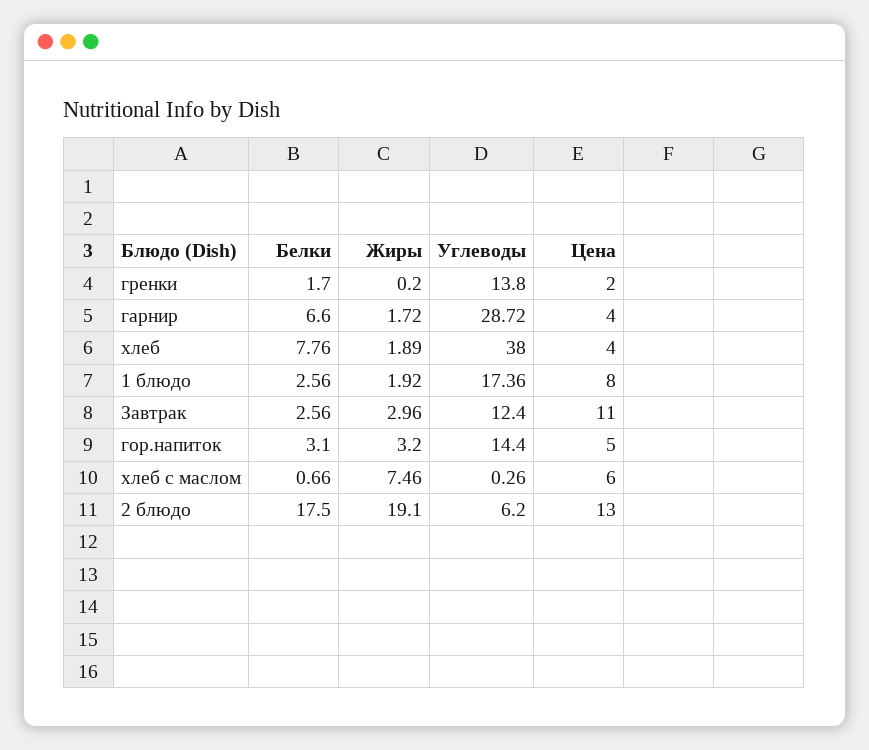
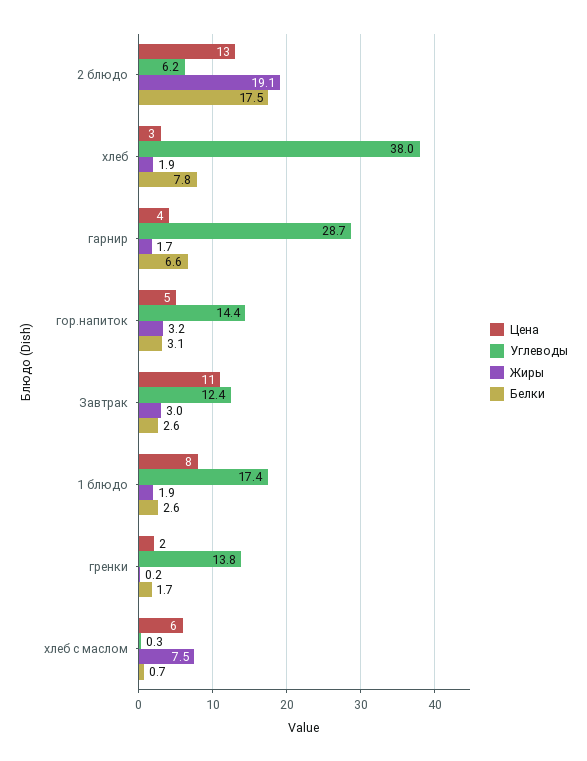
Цена, хлеб: 4 -> 3

